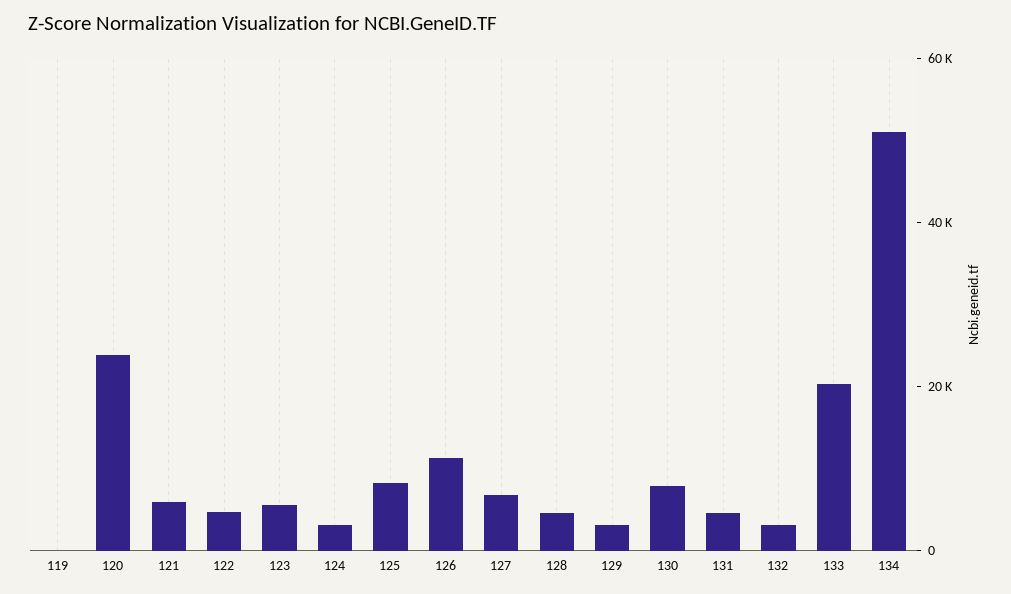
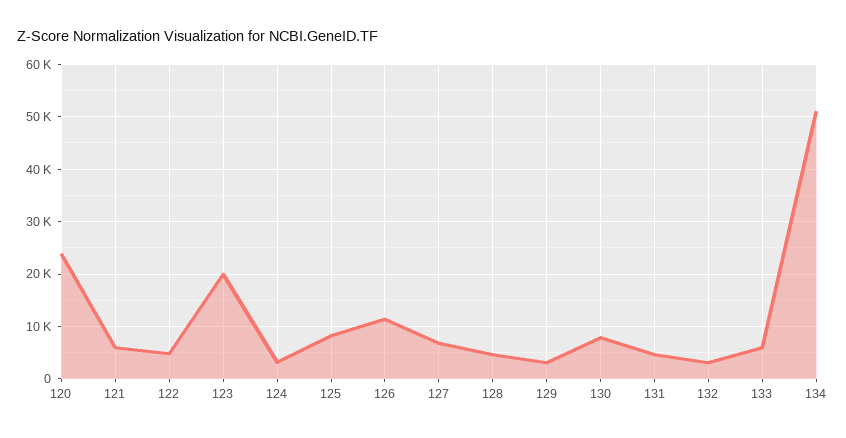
119: 0 -> none
123: 5000 -> 20000
133: 20000 -> 6000

